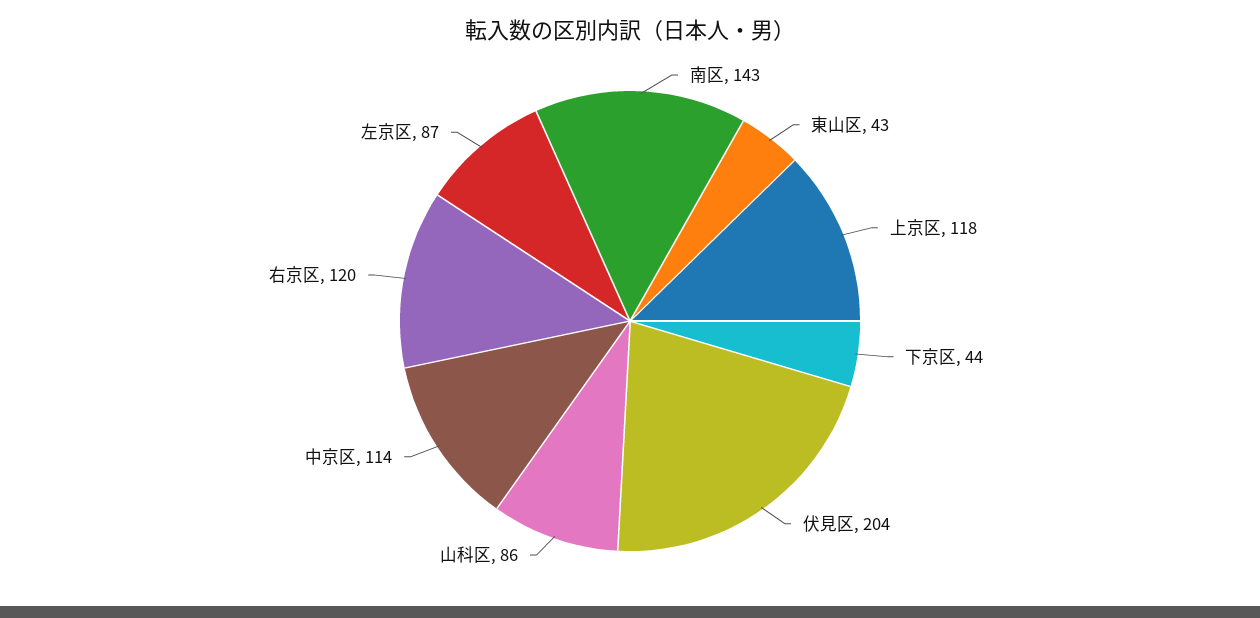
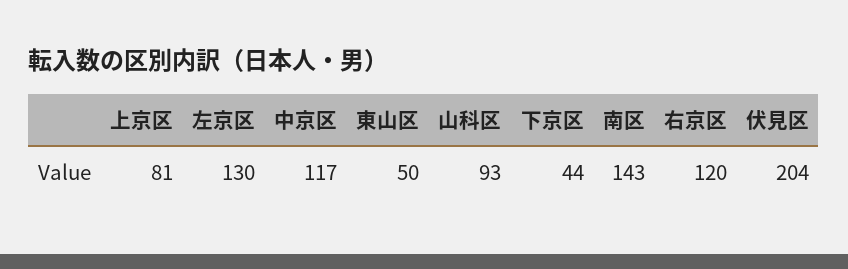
東山区: 43 -> 50
上京区: 118 -> 81
山科区: 86 -> 93
中京区: 114 -> 117
左京区: 87 -> 130

